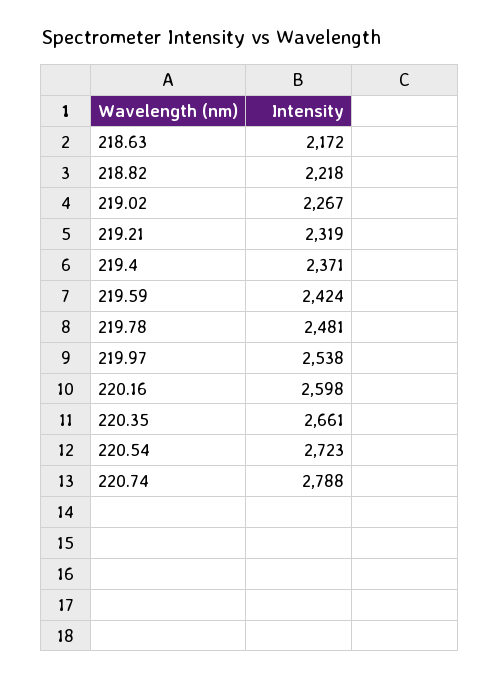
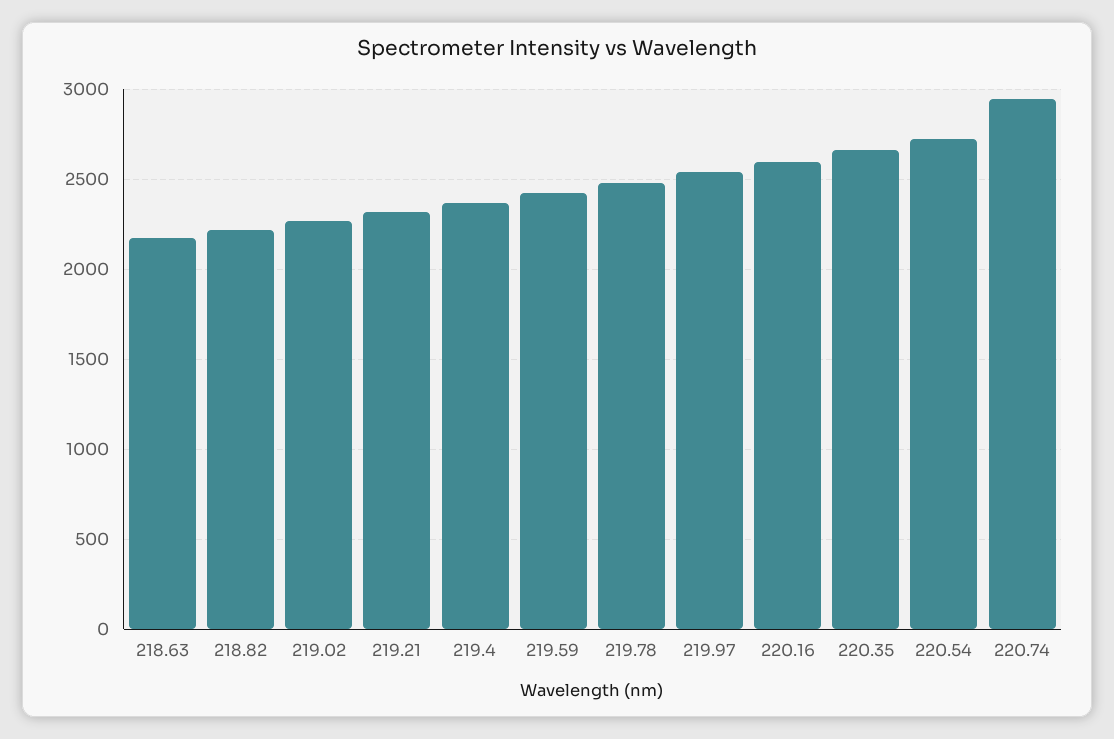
220.74: 2788 -> 2950

